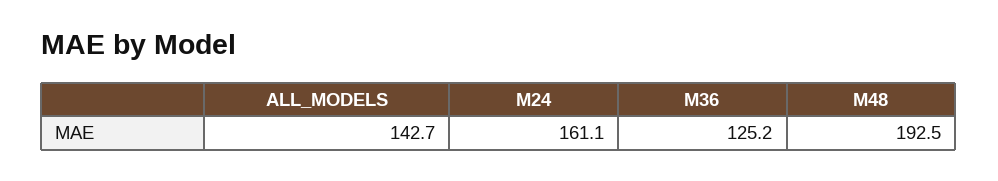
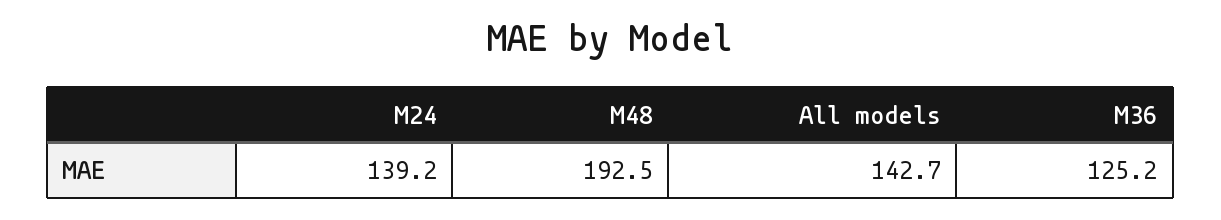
M24: 161.1 -> 139.2

